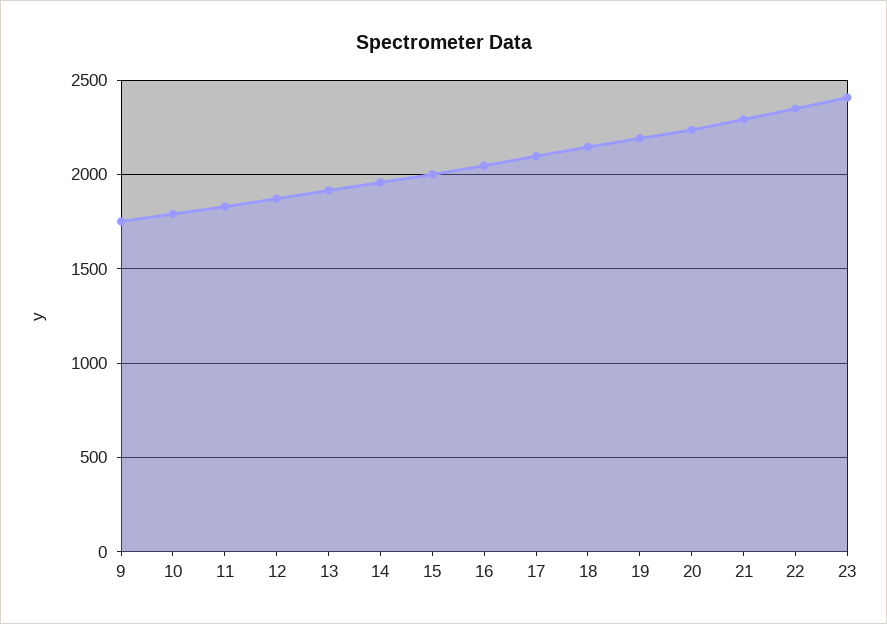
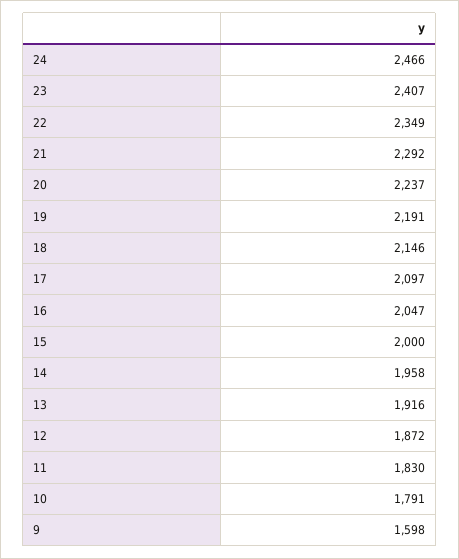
9: 1750 -> 1598
24: none -> 2466

